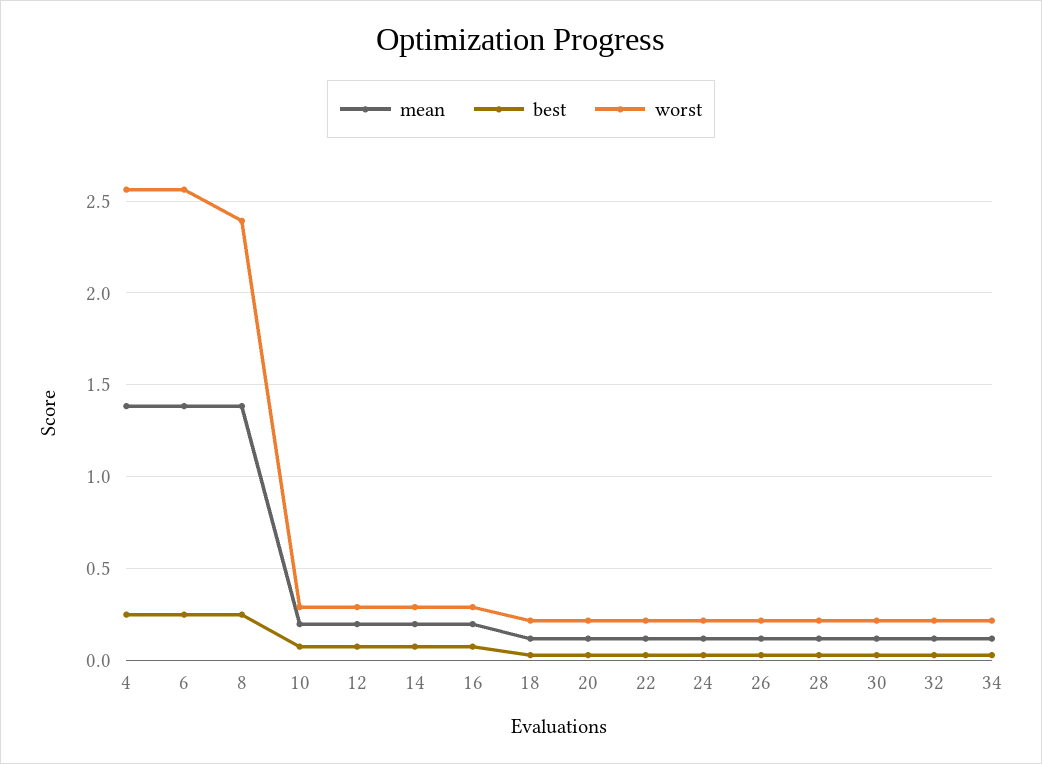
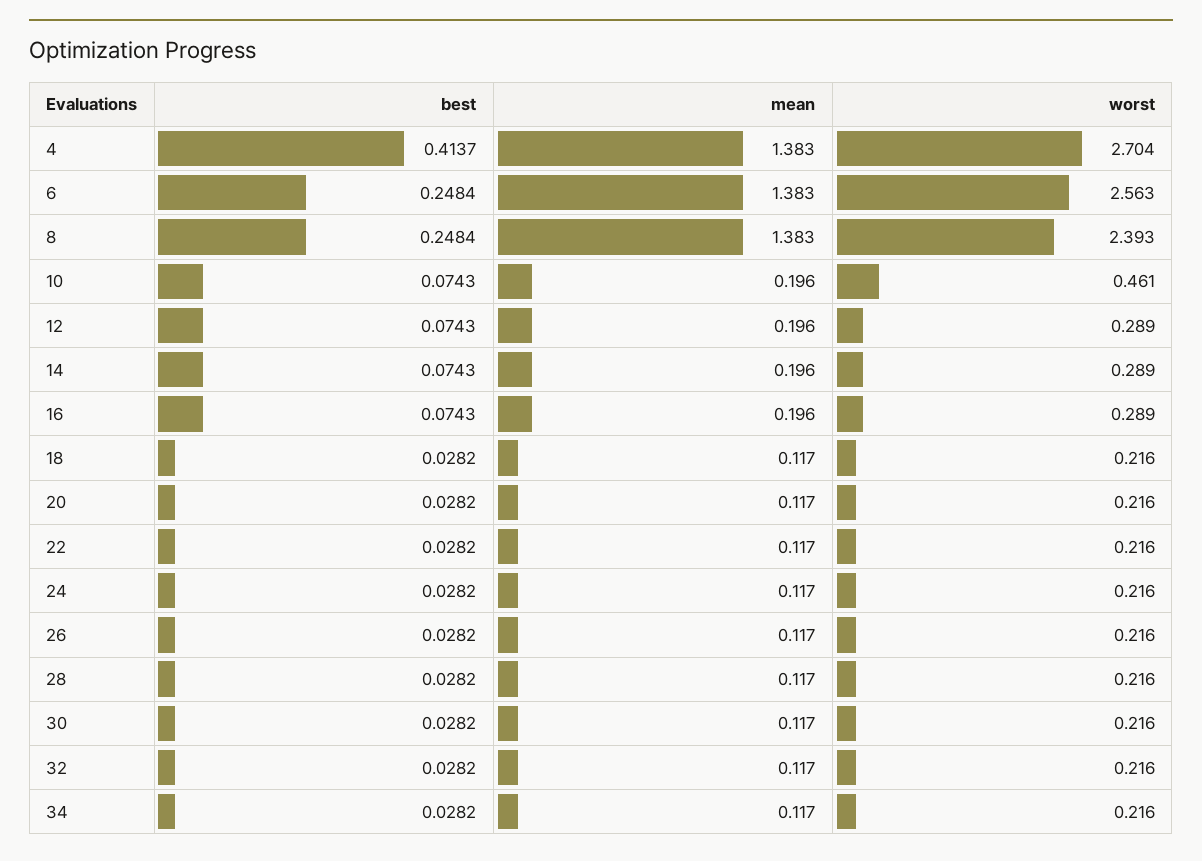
best, 4: 0.25 -> 0.4137
worst, 4: 2.55 -> 2.704
worst, 10: 0.3 -> 0.461

